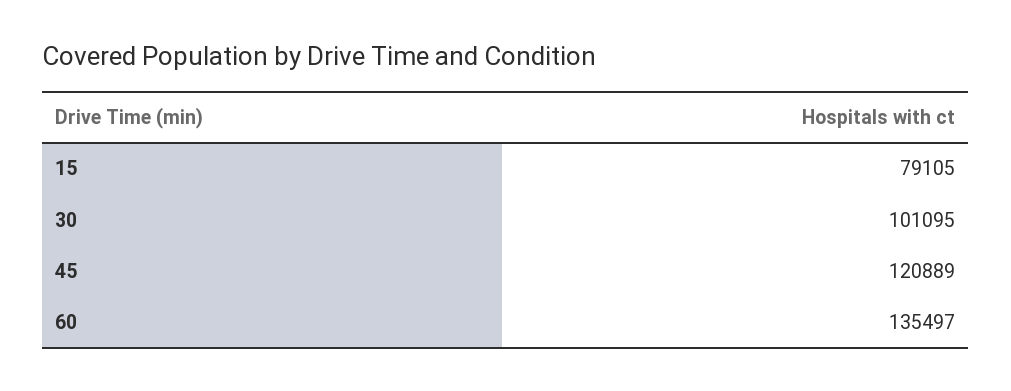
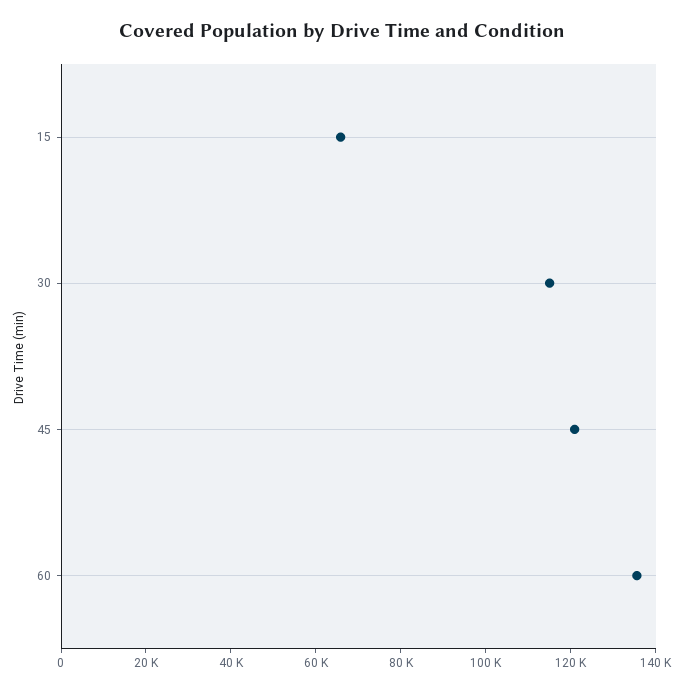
15: 79105 -> 65000
30: 101095 -> 115000

